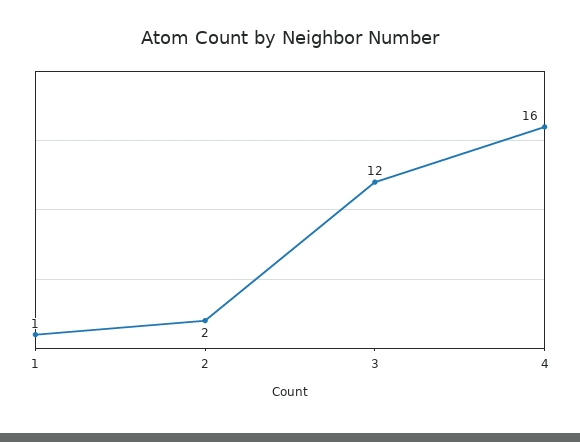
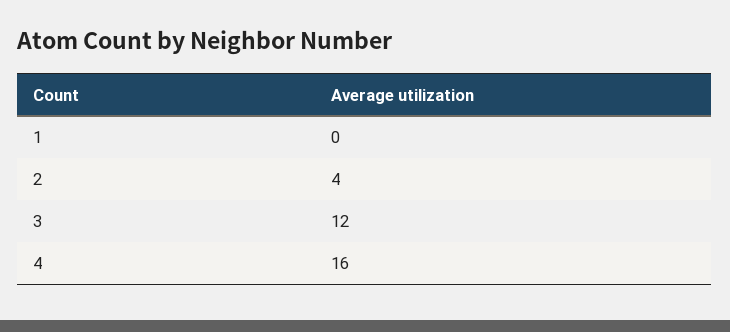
1: 1 -> 0
2: 2 -> 4

